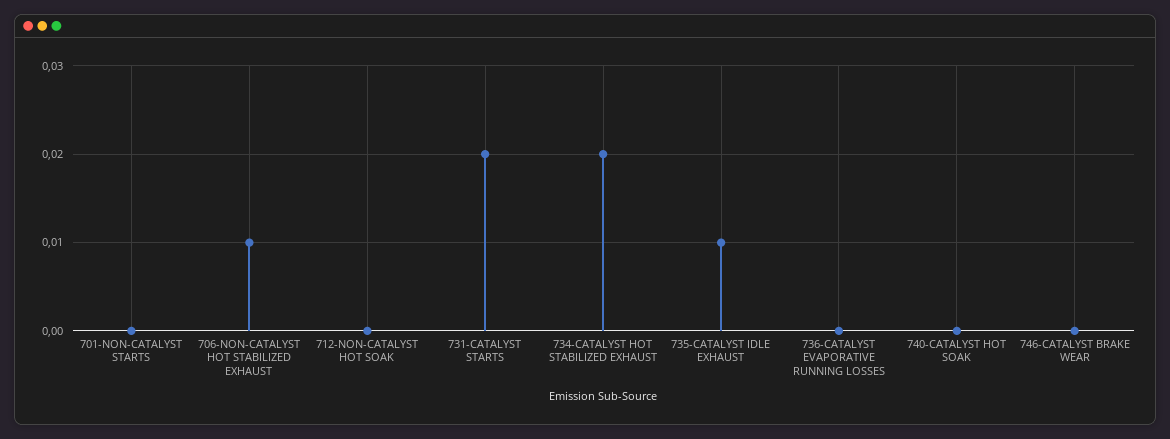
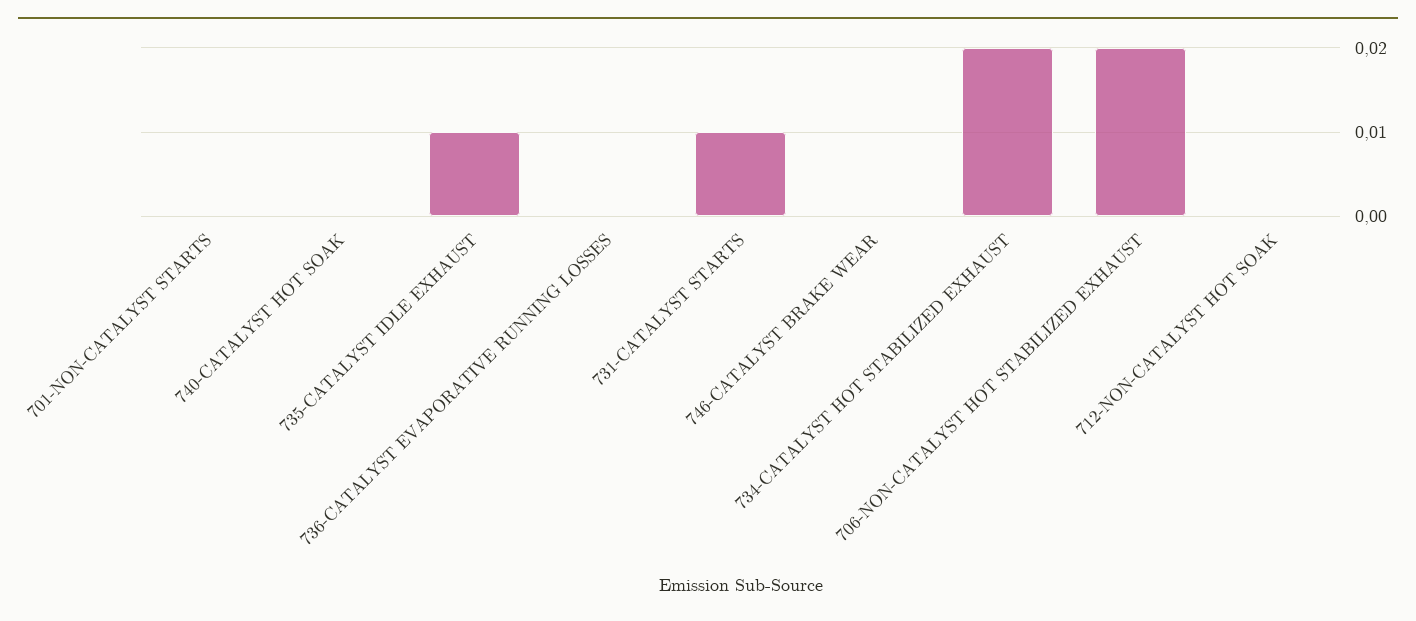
706-NON-CATALYST HOT STABILIZED EXHAUST: 0.01 -> 0.02
731-CATALYST STARTS: 0.02 -> 0.01

